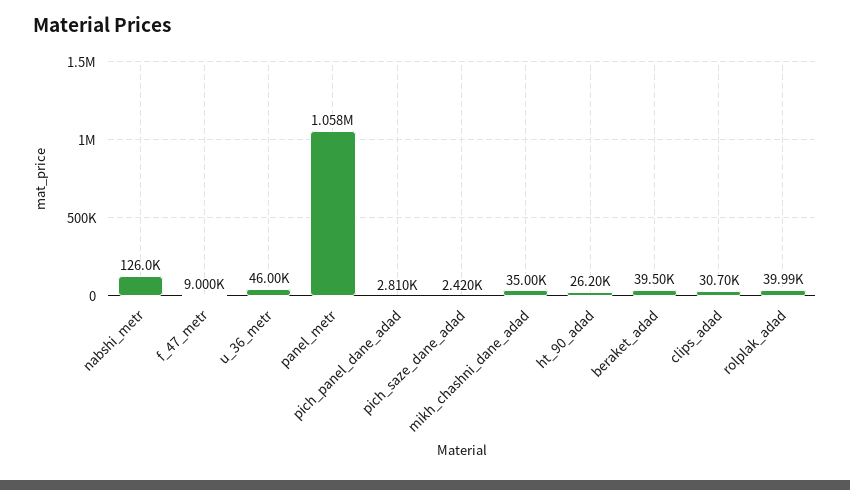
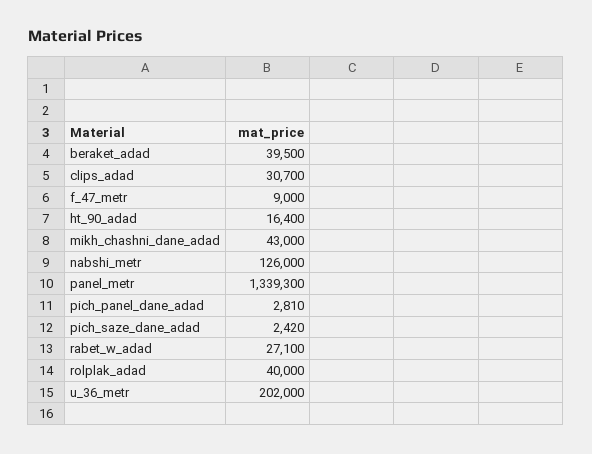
u_36_metr: 46000 -> 202000
panel_metr: 1058000 -> 1339300
mikh_chashni_dane_adad: 35000 -> 43000
ht_90_adad: 26200 -> 16400
rolplak_adad: 39990 -> 40000
rabet_w_adad: none -> 27100

